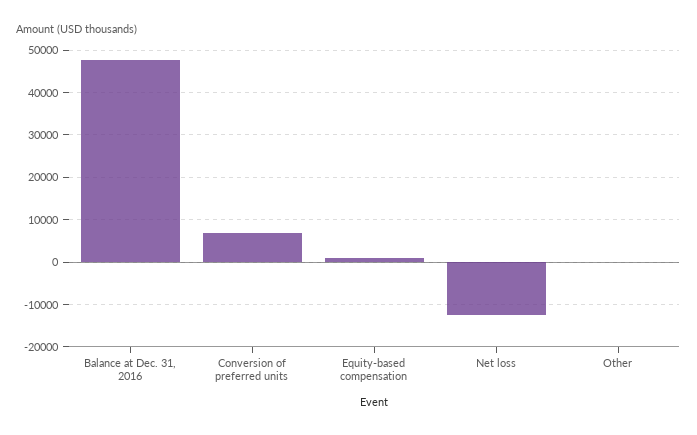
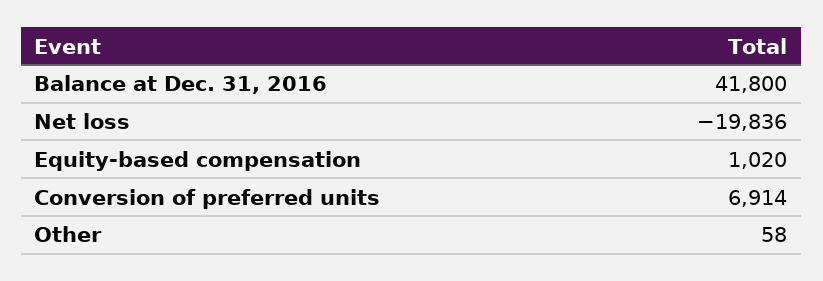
Balance at Dec. 31, 2016: 48000 -> 41800
Net loss: -12000 -> -19836

